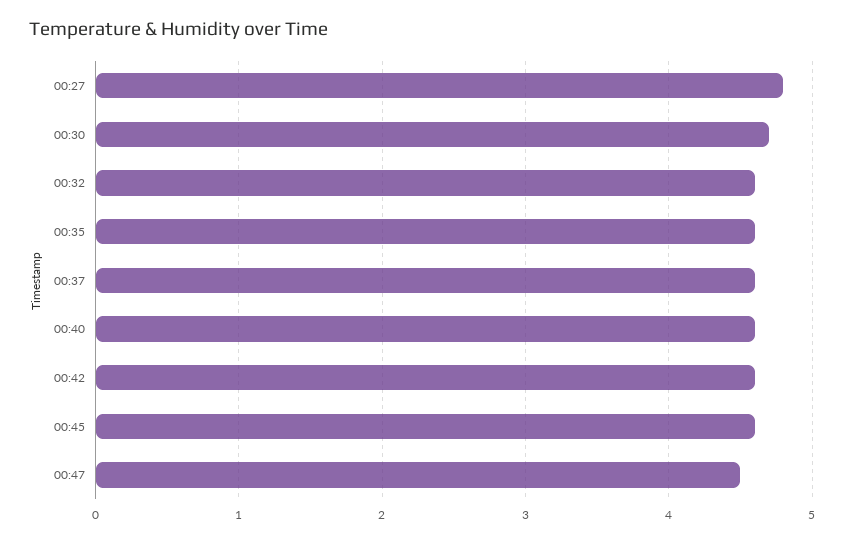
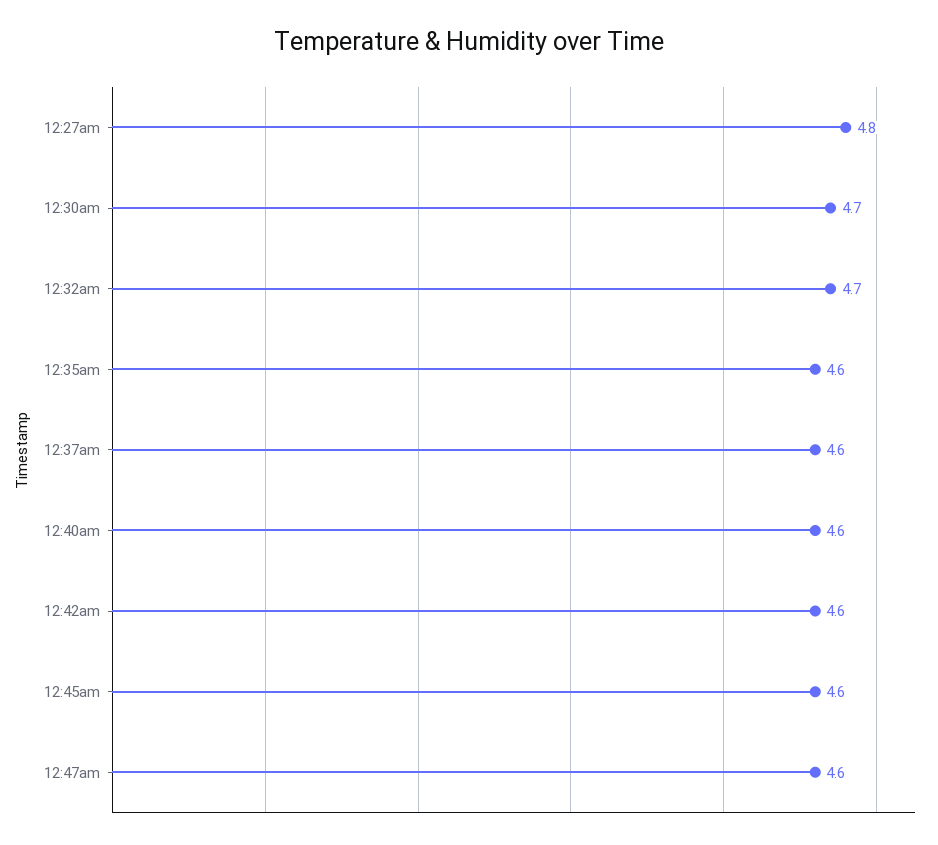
00:32: 4.6 -> 4.7
00:47: 4.5 -> 4.6

